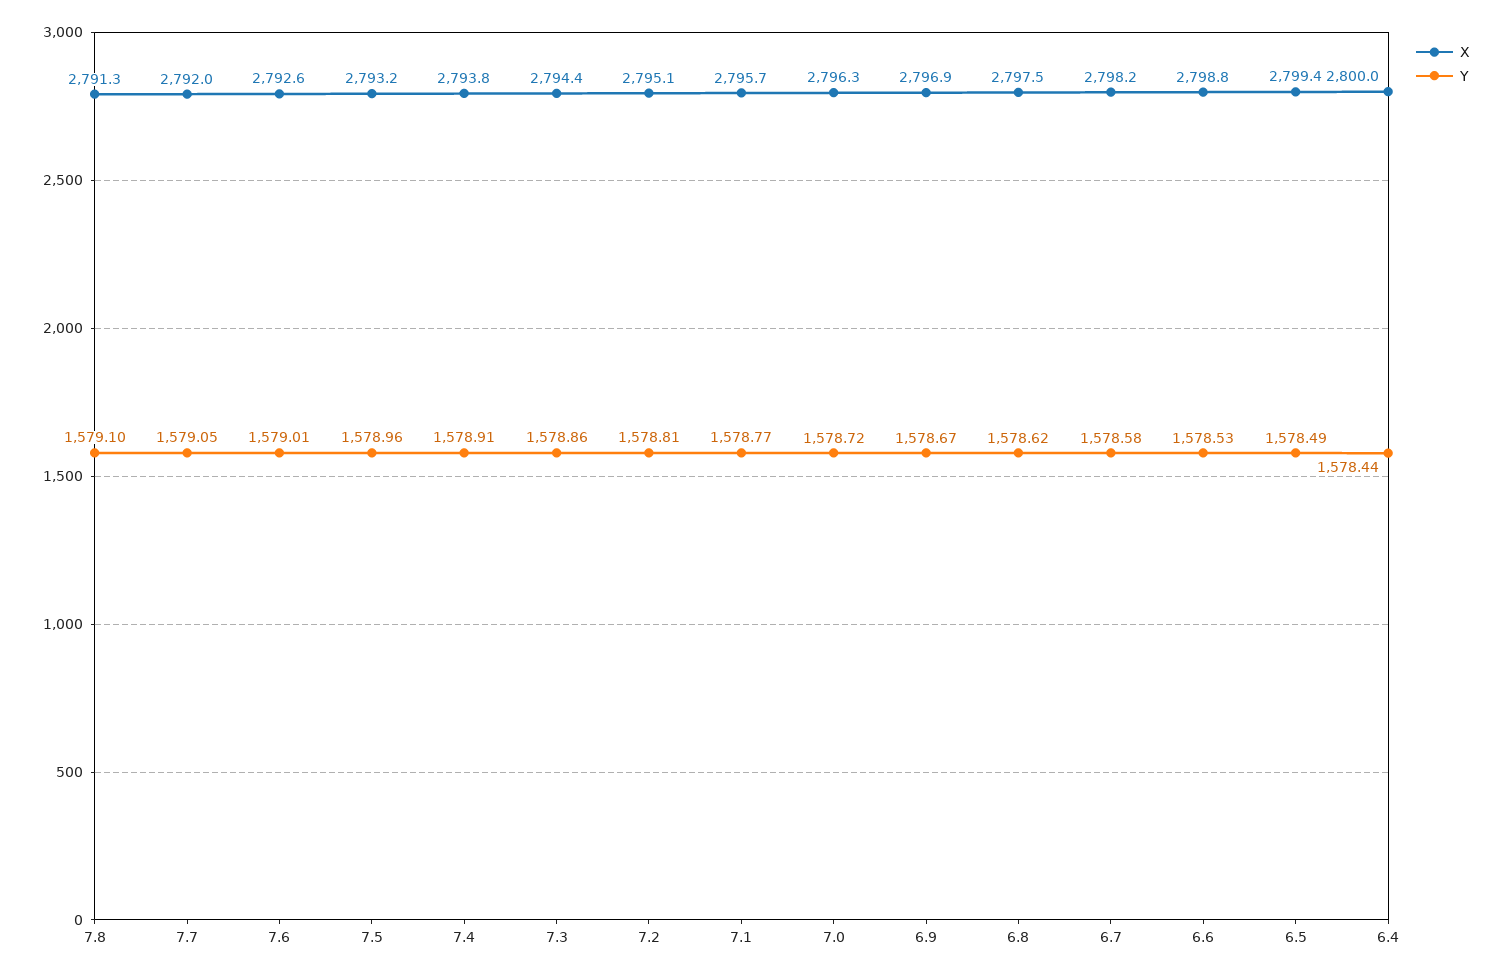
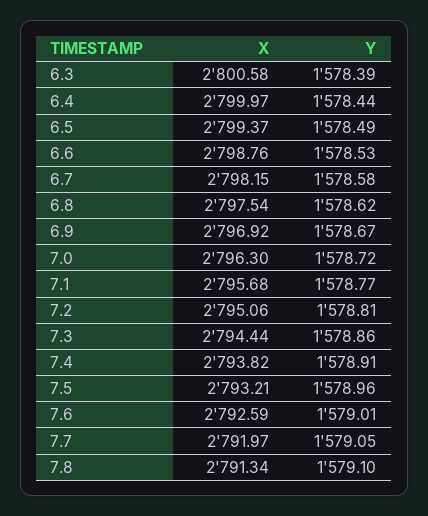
X, 6.3: none -> 2800.58
Y, 6.3: none -> 1578.39

